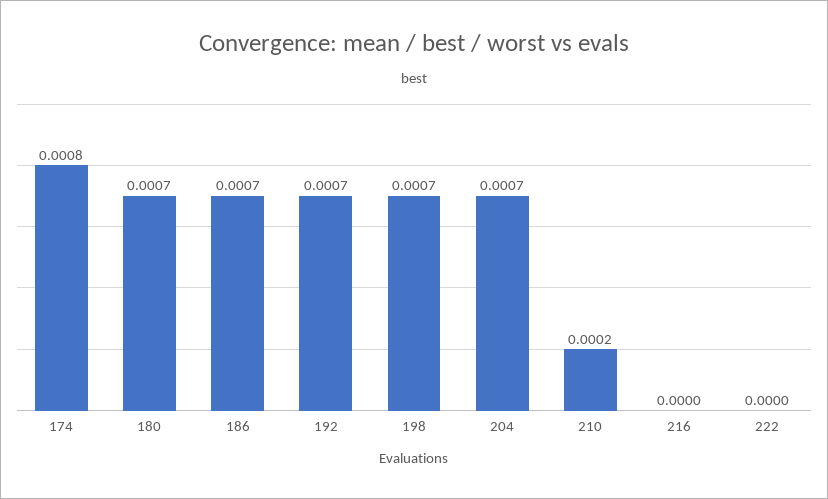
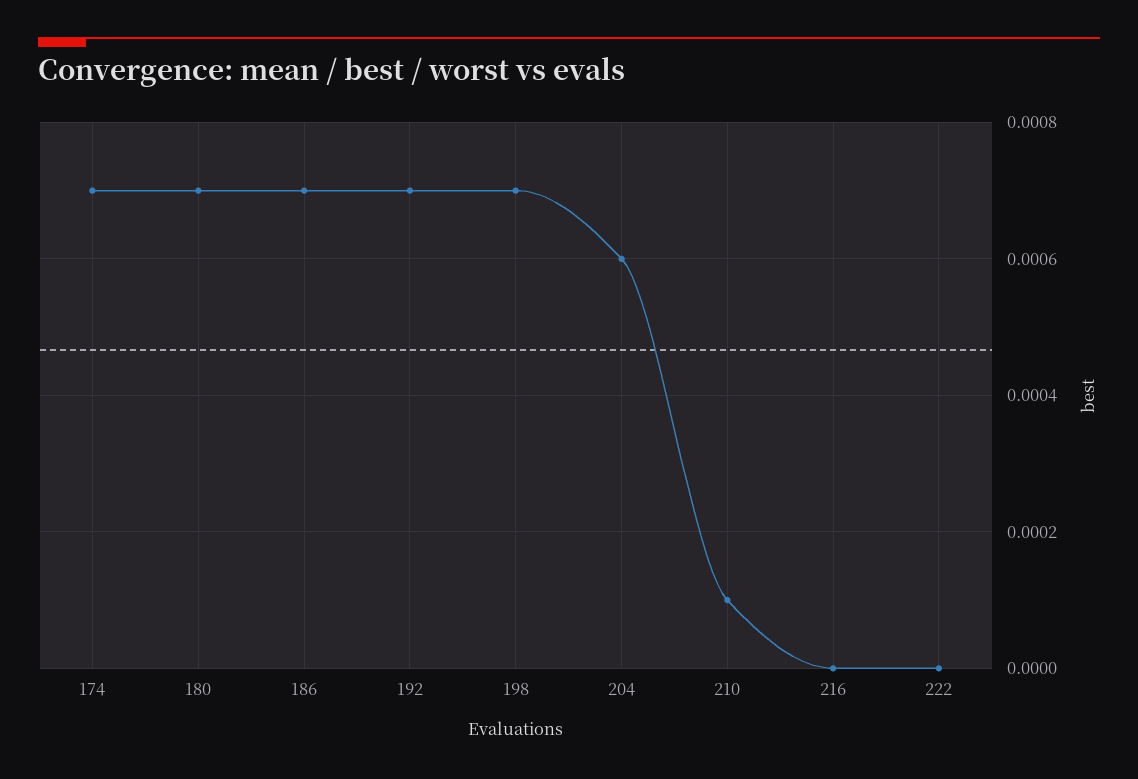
174: 0.0008 -> 0.0007
204: 0.0007 -> 0.0006
210: 0.0002 -> 0.0001

